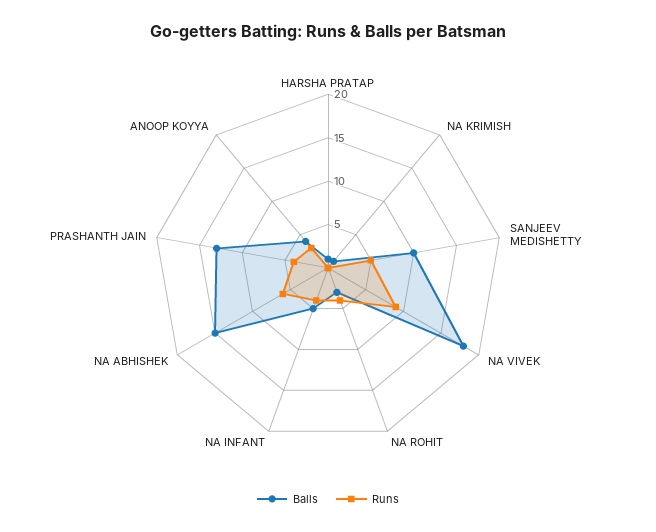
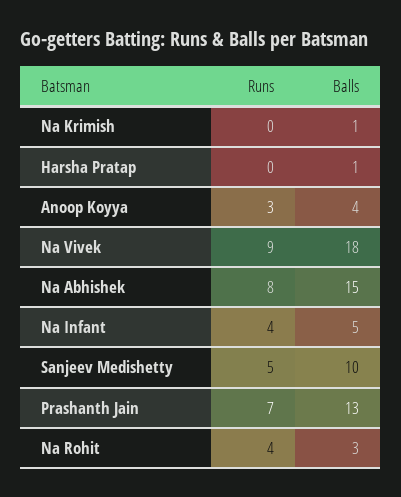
Runs, NA ABHISHEK: 6 -> 8
Runs, PRASHANTH JAIN: 4 -> 7

